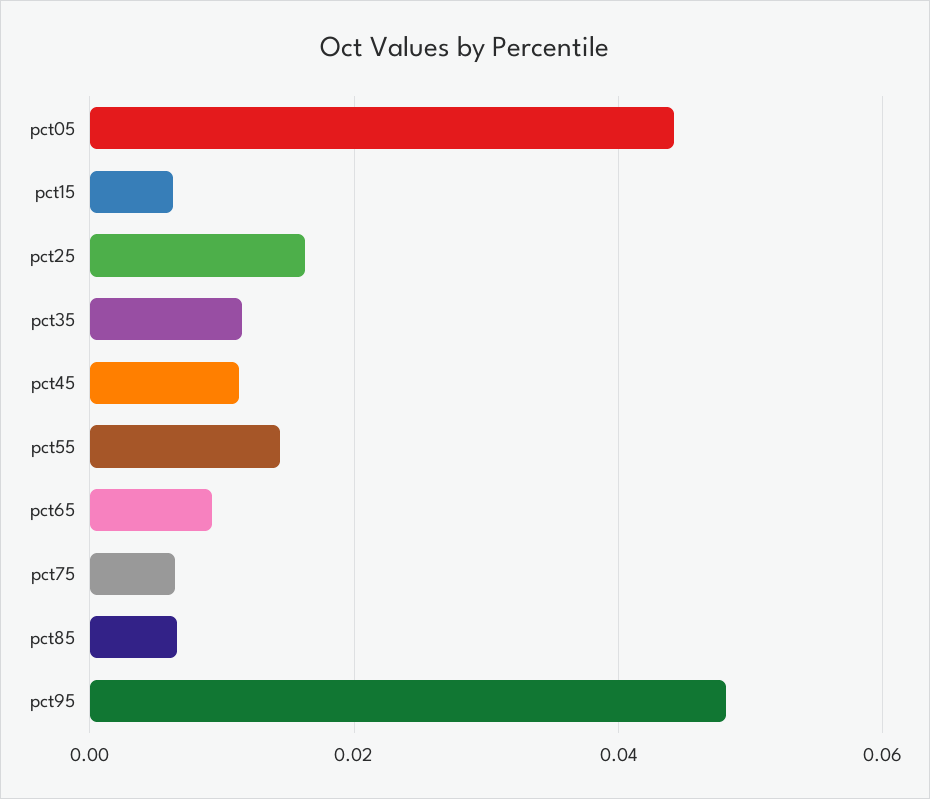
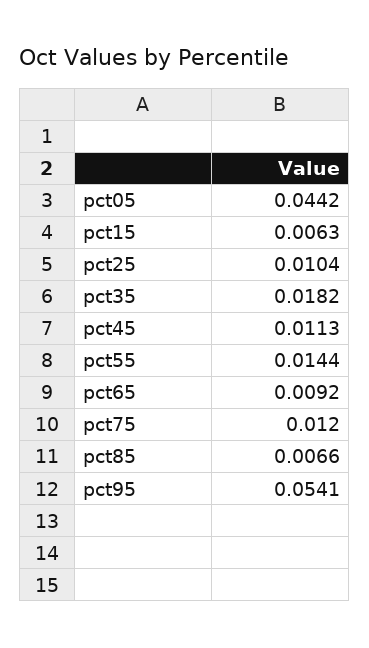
pct25: 0.016 -> 0.0104
pct35: 0.012 -> 0.0182
pct75: 0.006 -> 0.012
pct95: 0.048 -> 0.0541

